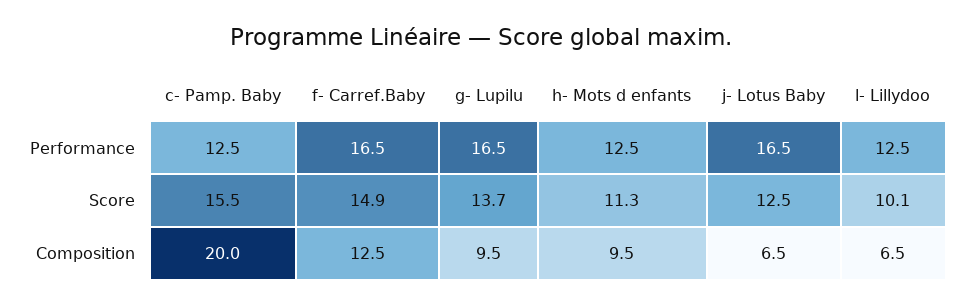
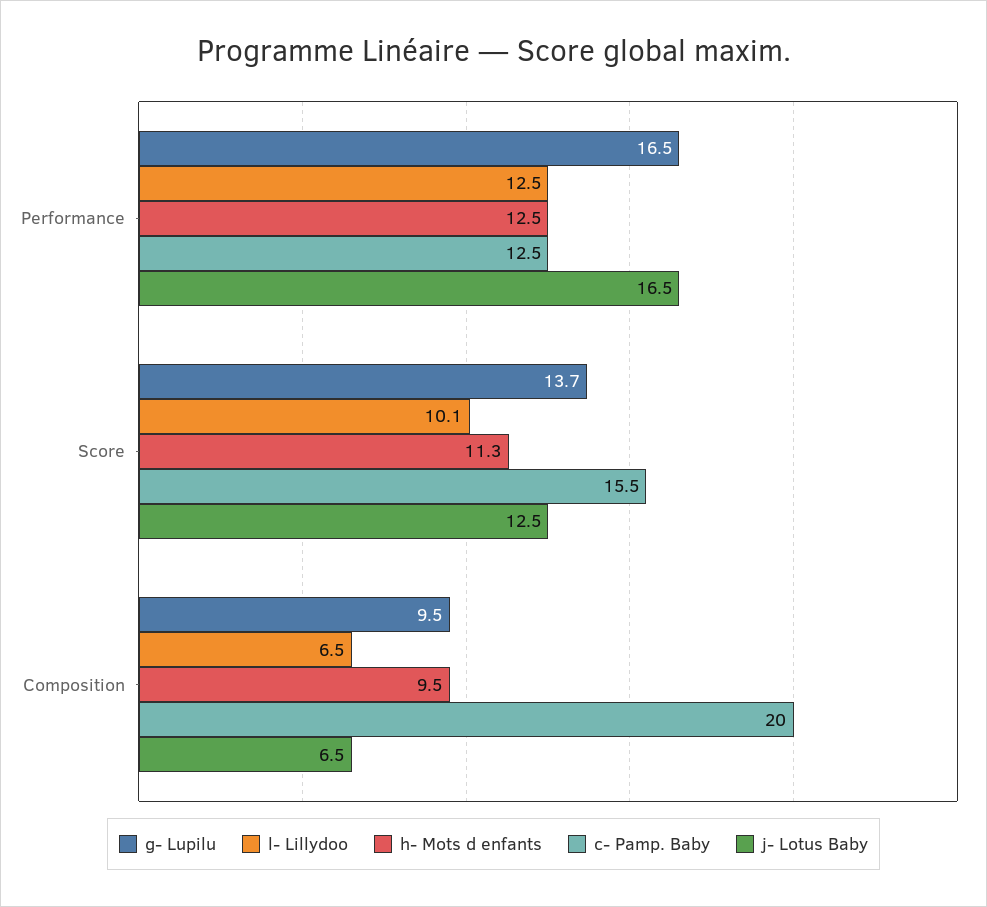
f- Carref.Baby, Performance: 16.5 -> none
f- Carref.Baby, Score: 14.9 -> none
f- Carref.Baby, Composition: 12.5 -> none

